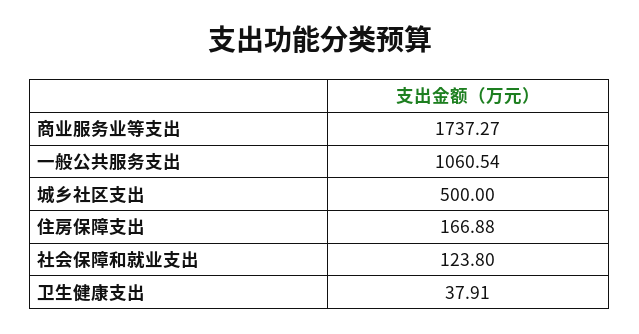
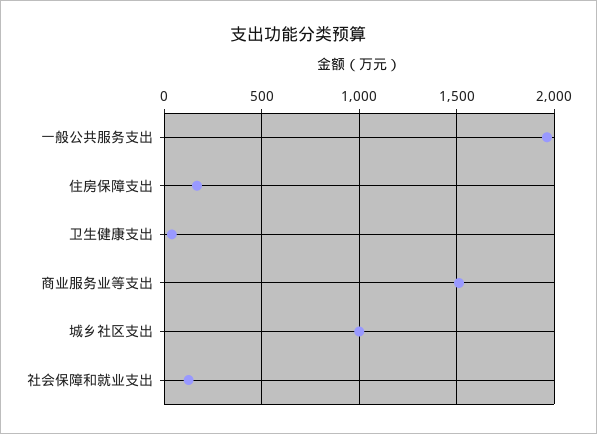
商业服务业等支出: 1737.27 -> 1500
一般公共服务支出: 1060.54 -> 1950
城乡社区支出: 500 -> 1000

